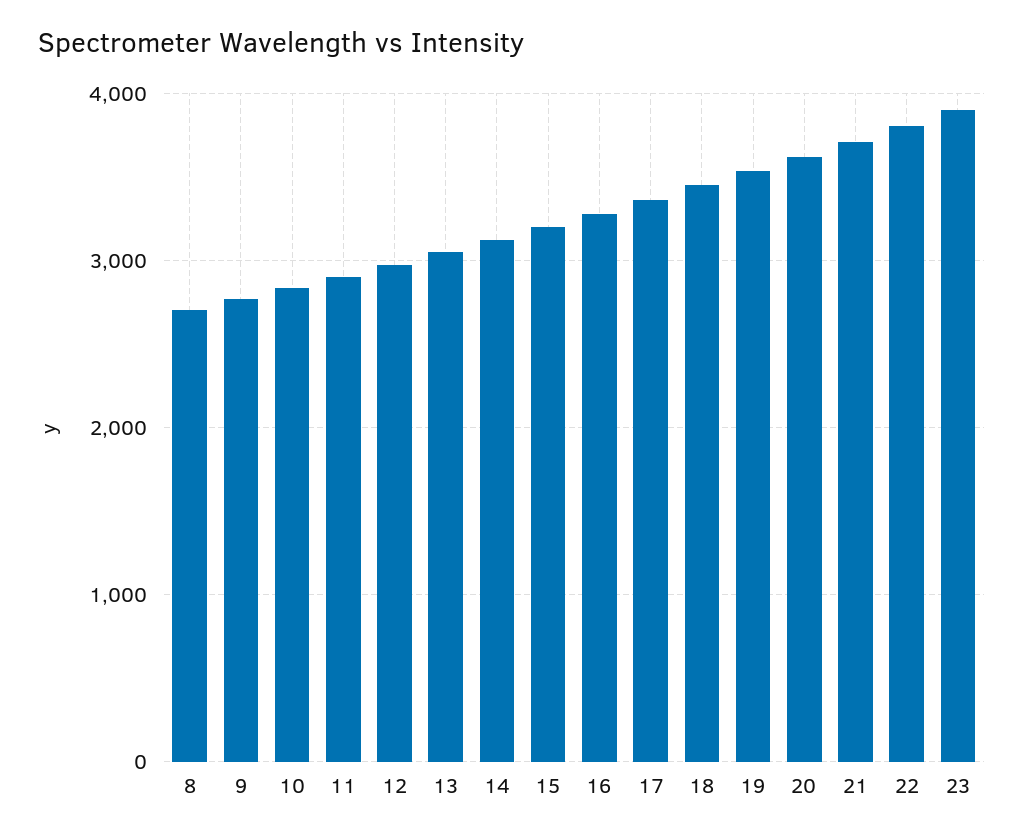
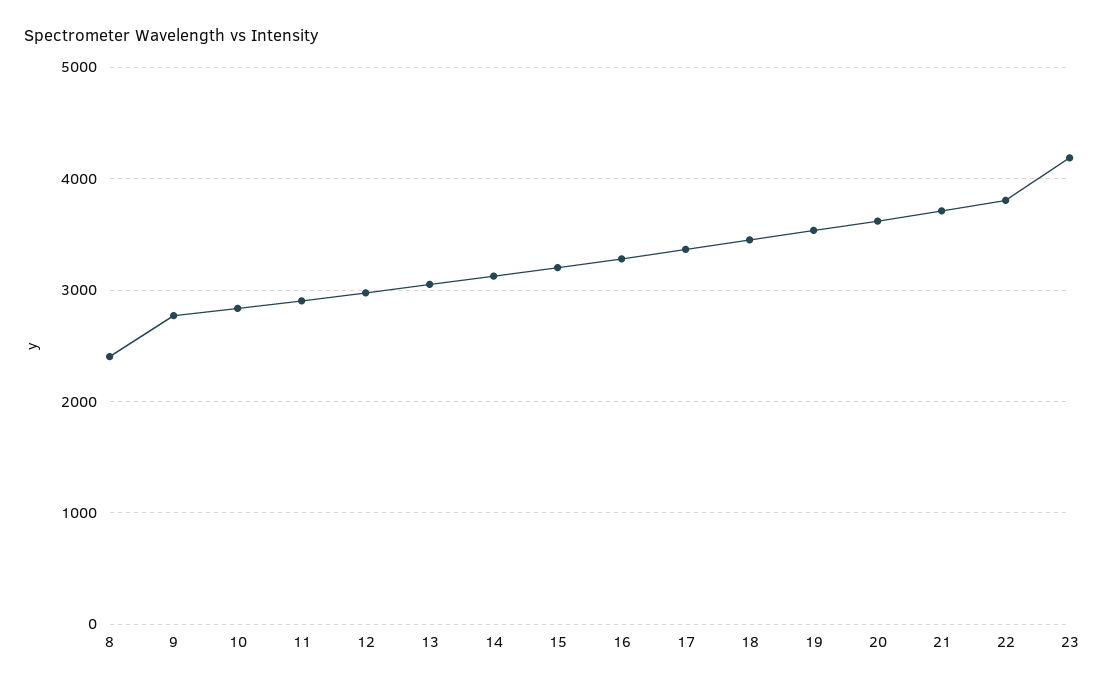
8: 2700 -> 2400
23: 3900 -> 4200

